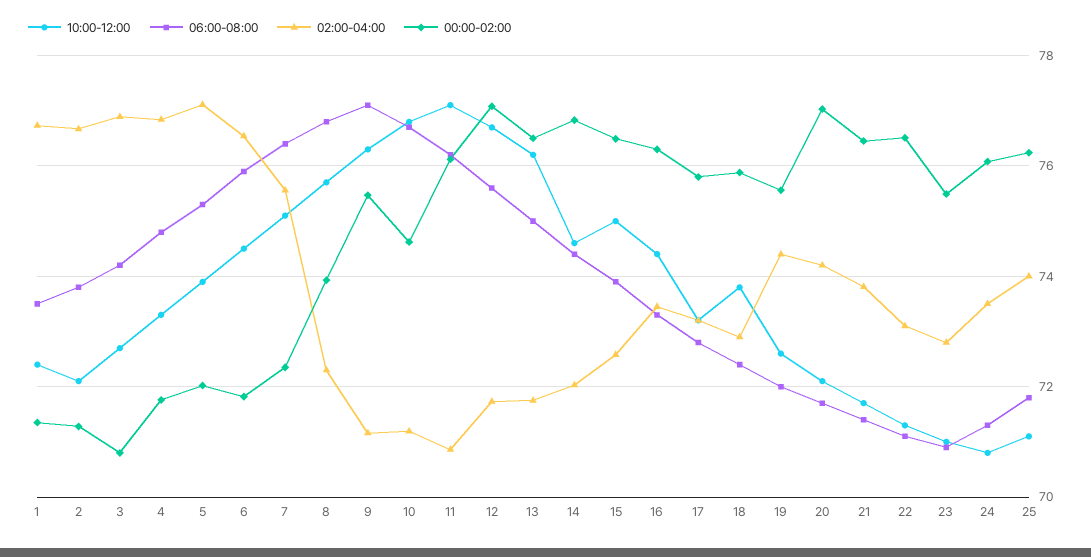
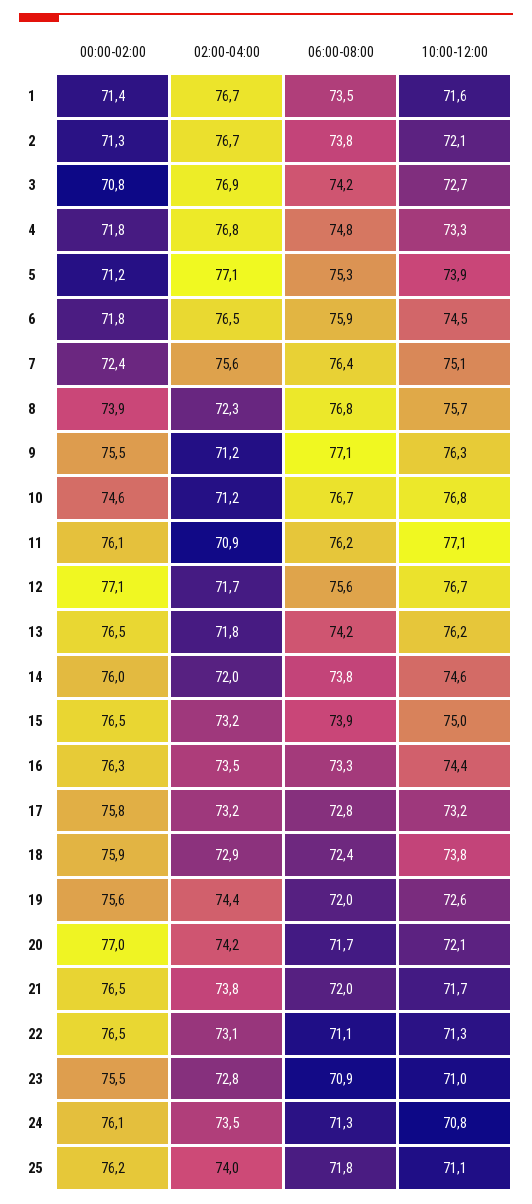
10:00-12:00, 1: 72.4 -> 71.6
00:00-02:00, 5: 72 -> 71.2
06:00-08:00, 13: 75 -> 74.2
06:00-08:00, 14: 74.4 -> 73.8
00:00-02:00, 14: 76.8 -> 76
02:00-04:00, 15: 72.6 -> 73.2
06:00-08:00, 21: 71.4 -> 72

